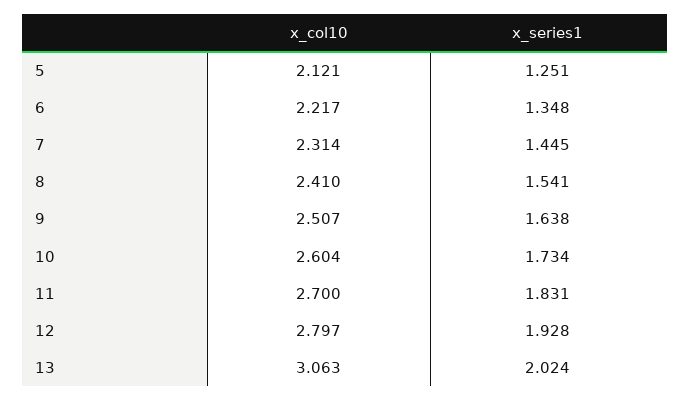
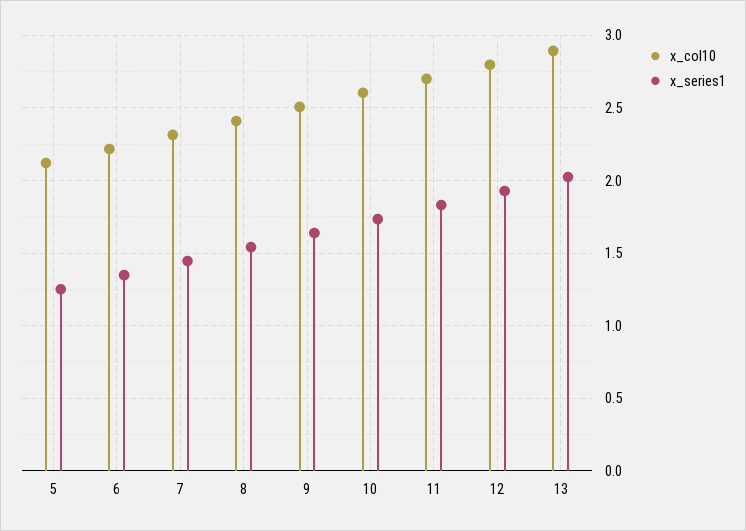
x_col10, 13: 3.063 -> 2.9

